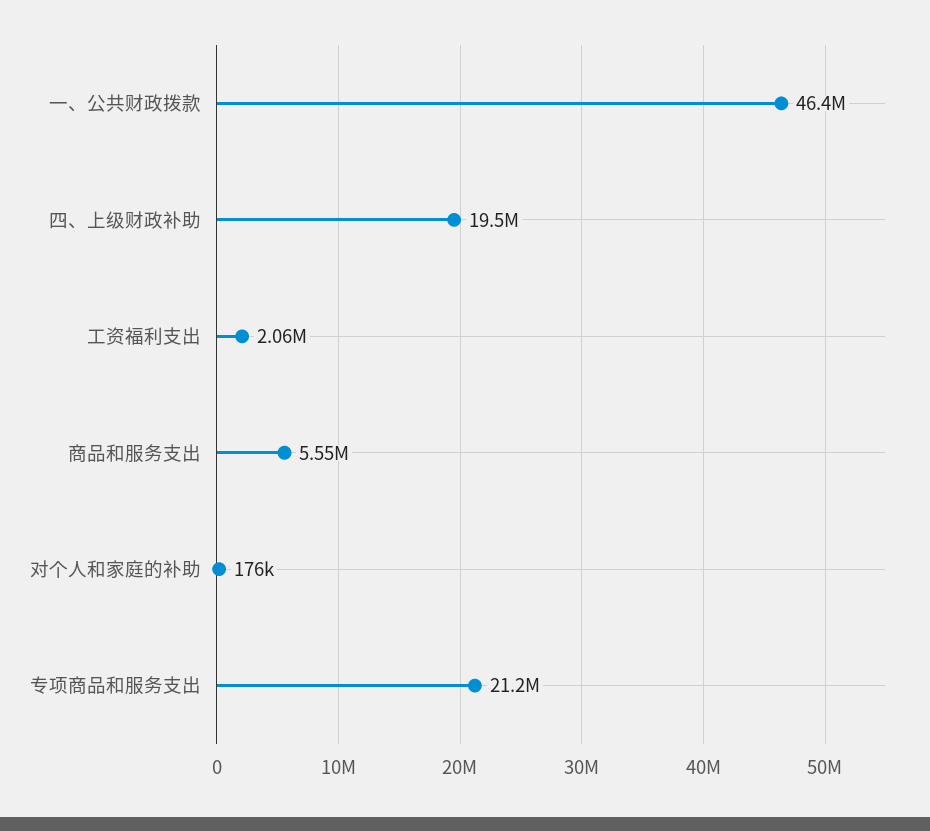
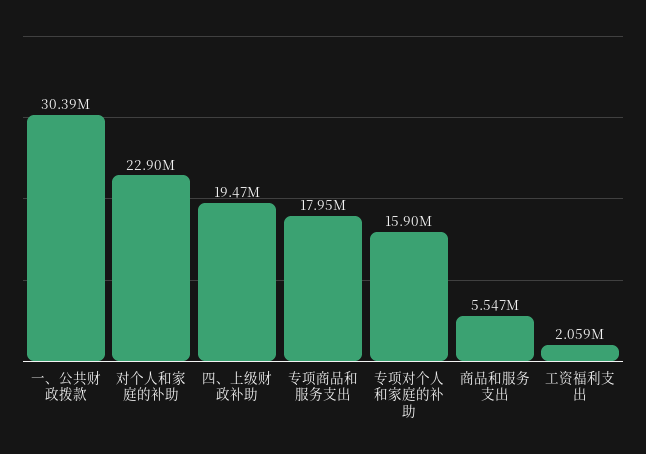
一、公共财政拨款: 46400000 -> 30390000
对个人和家庭的补助: 176000 -> 22900000
专项商品和服务支出: 21200000 -> 17950000
专项对个人和家庭的补助: none -> 15900000

